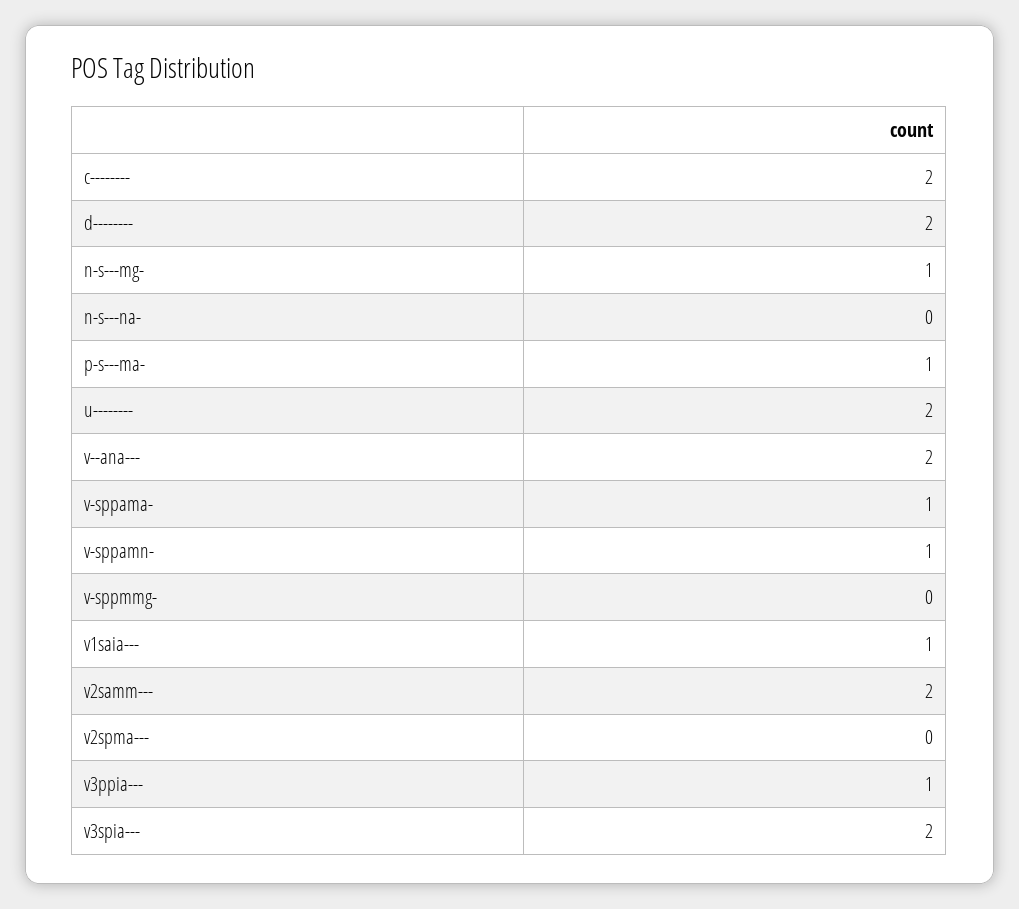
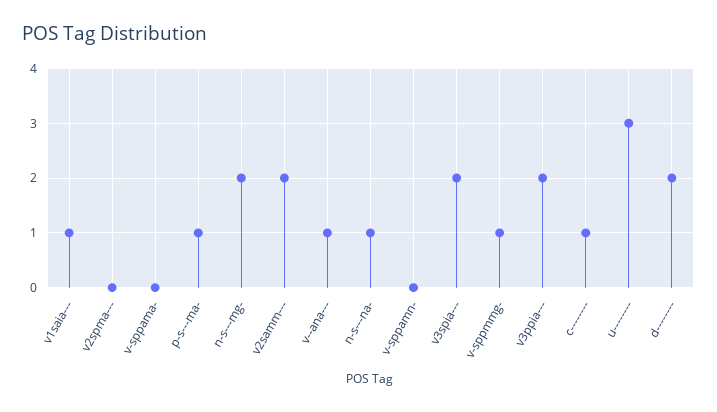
c--------: 2 -> 1
n-s---mg-: 1 -> 2
n-s---na-: 0 -> 1
u--------: 2 -> 3
v--ana---: 2 -> 1
v-sppama-: 1 -> 0
v-sppamn-: 1 -> 0
v-sppmmg-: 0 -> 1
v3ppia---: 1 -> 2

